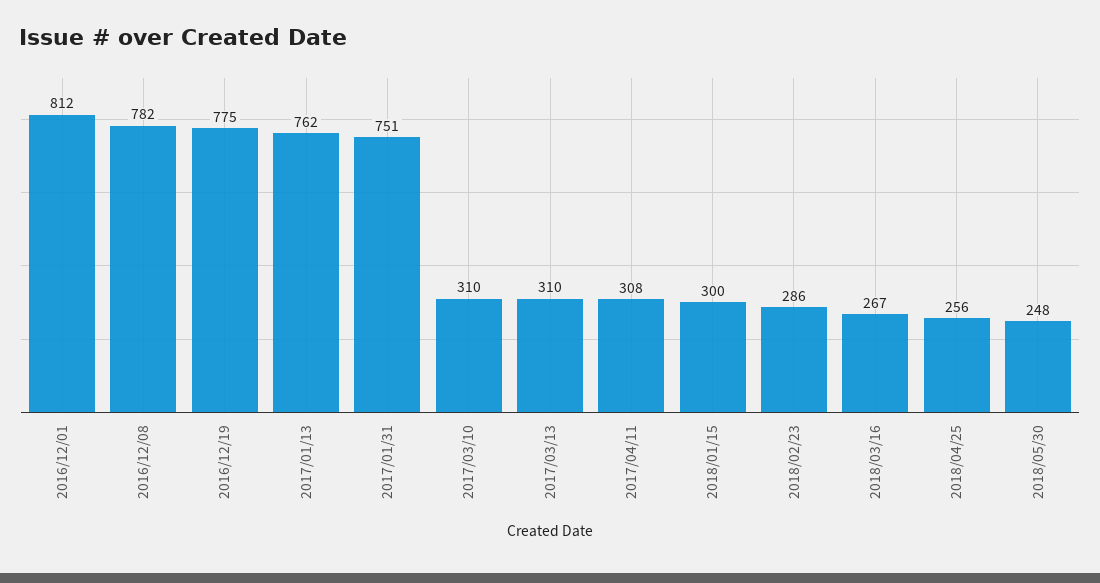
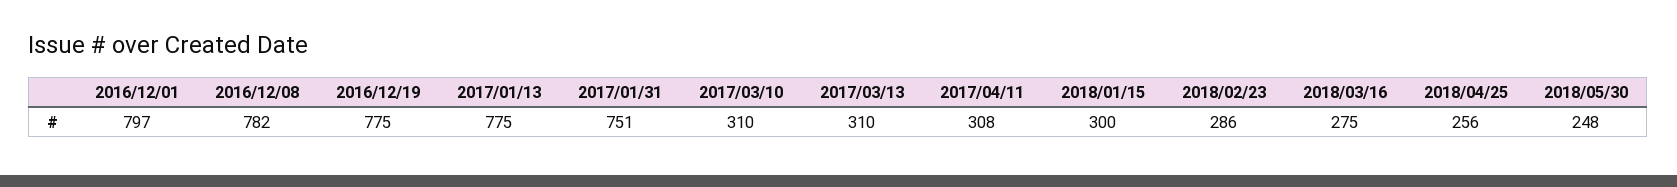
2016/12/01: 812 -> 797
2017/01/13: 762 -> 775
2018/03/16: 267 -> 275

